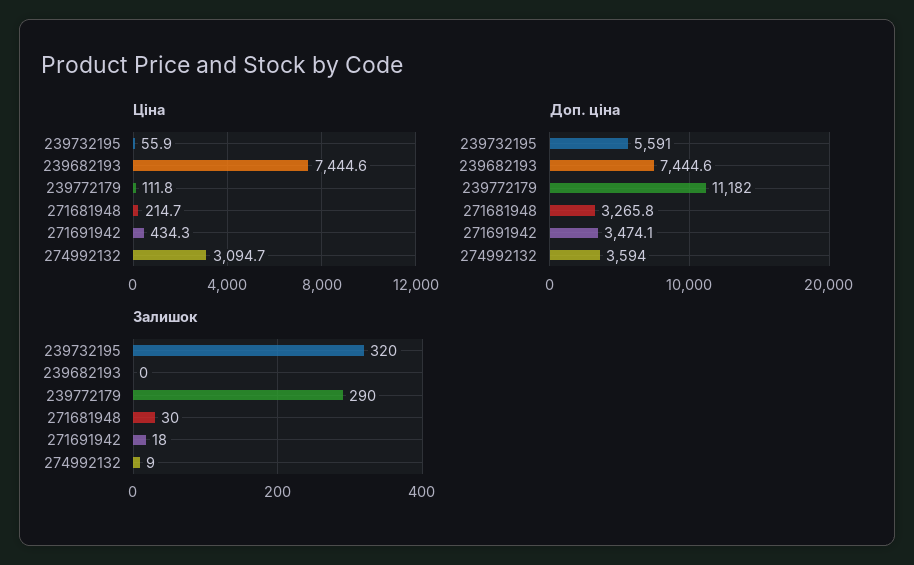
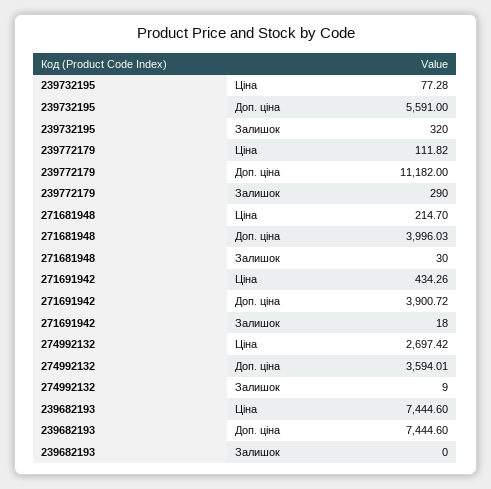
Ціна, 239732195: 55.9 -> 77.28
Ціна, 274992132: 3094.7 -> 2697.42
Доп. ціна, 271681948: 3265.8 -> 3996.03
Доп. ціна, 271691942: 3474.1 -> 3900.72

